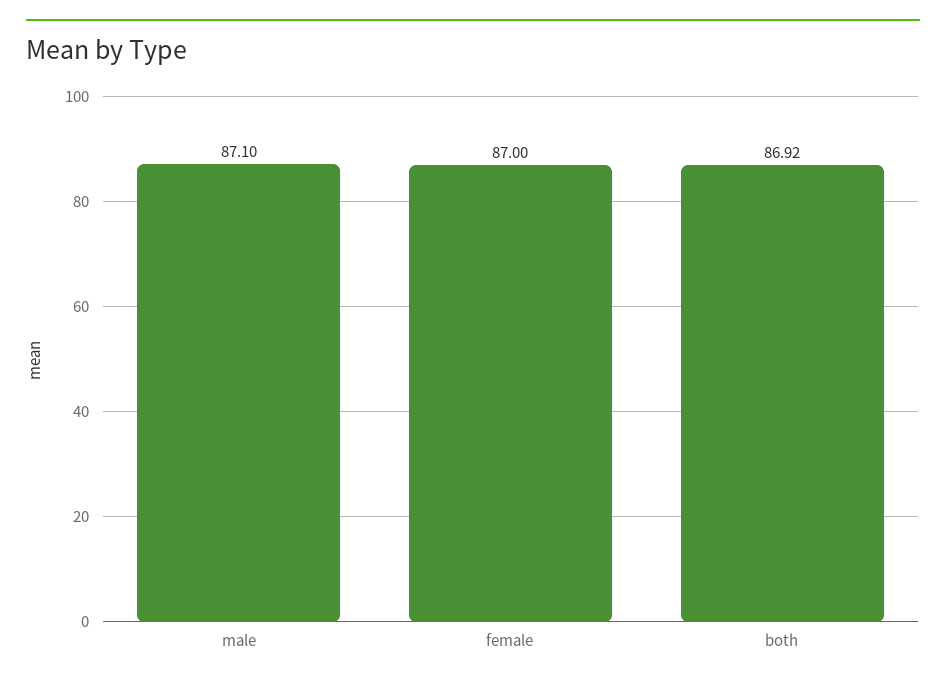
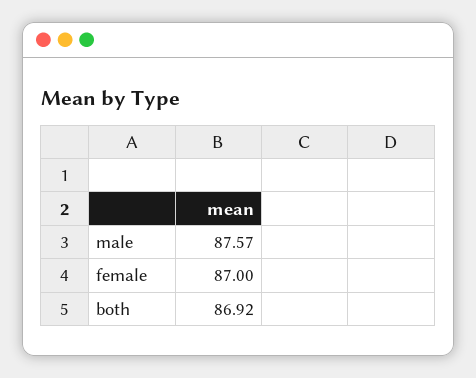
male: 87.1 -> 87.57

